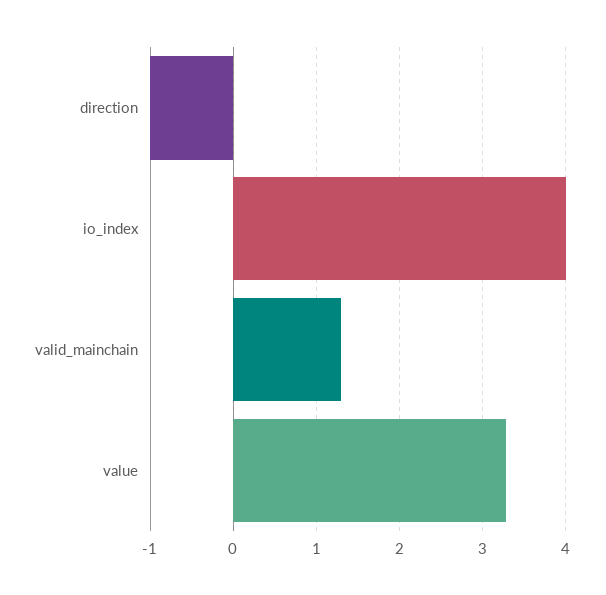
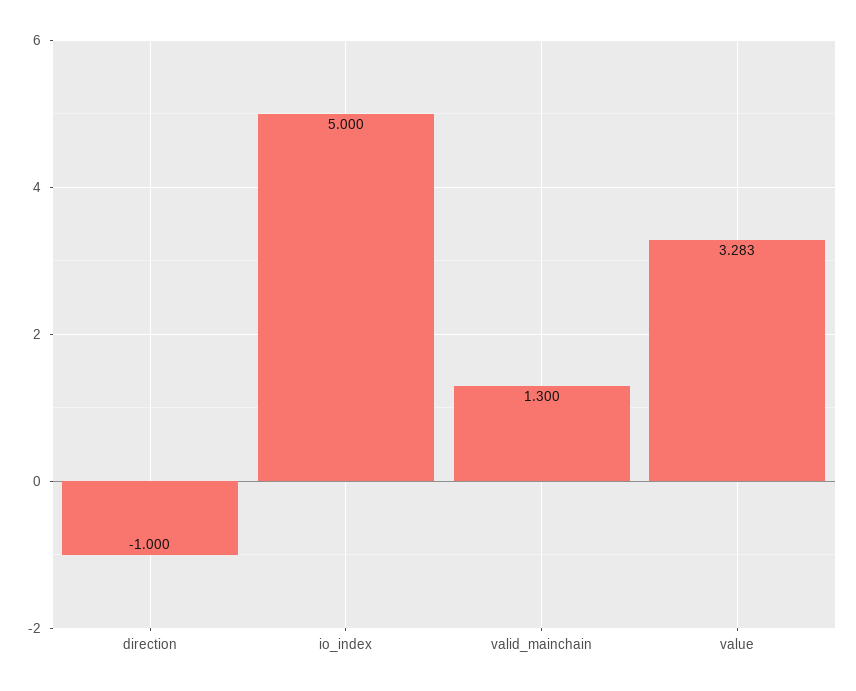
io_index: 4 -> 5

